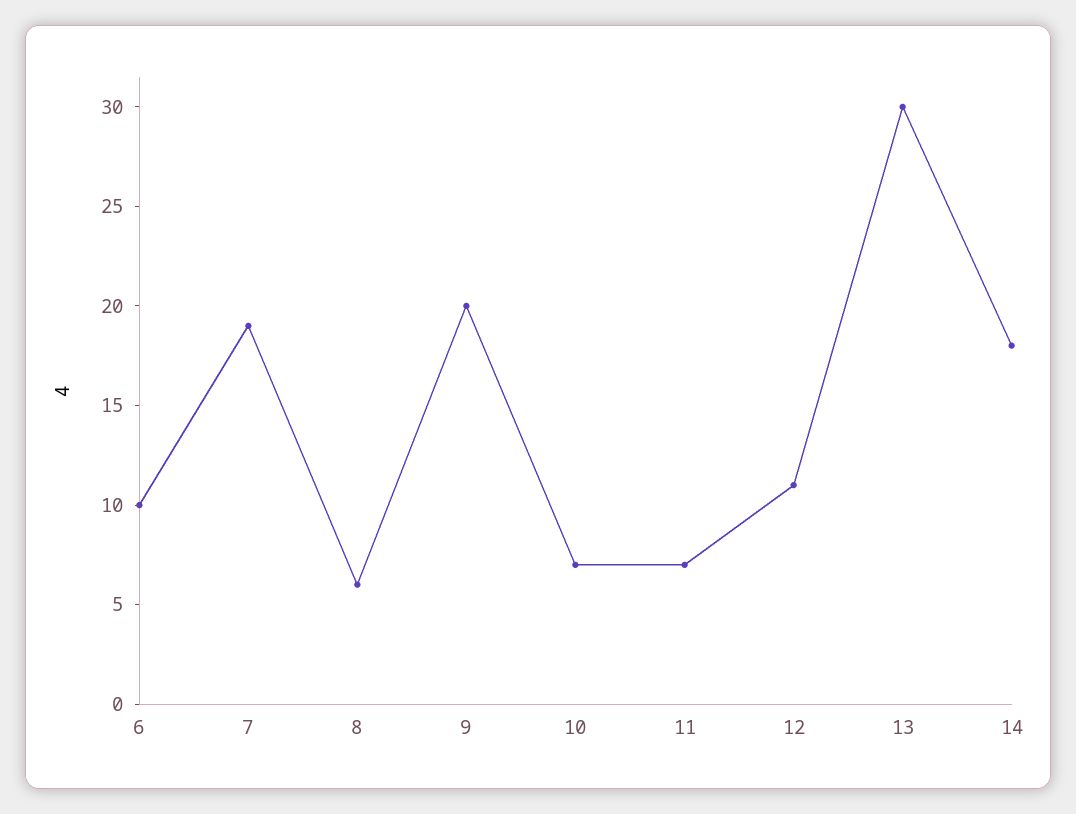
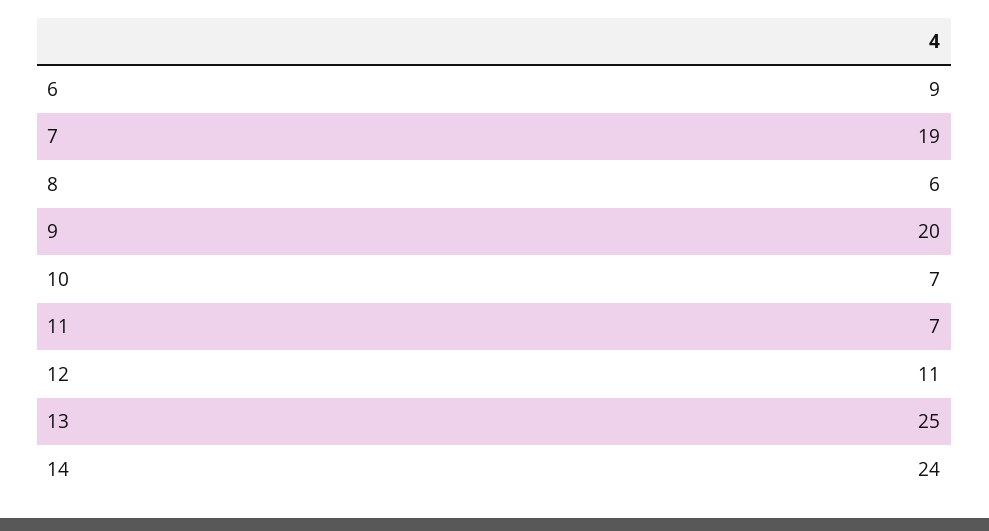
6: 10 -> 9
13: 30 -> 25
14: 18 -> 24

